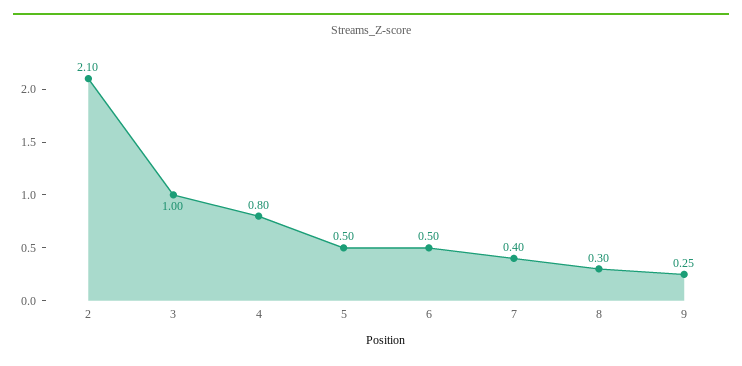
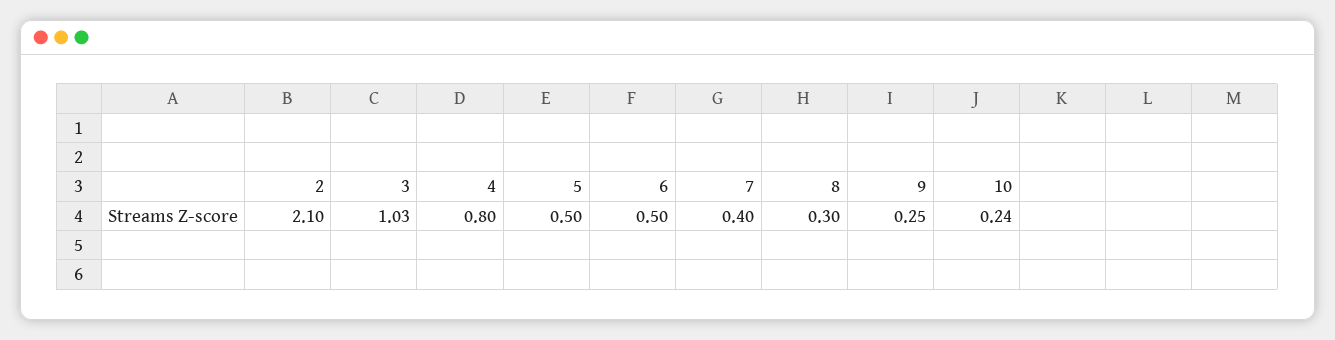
3: 1 -> 1.03
10: none -> 0.24

